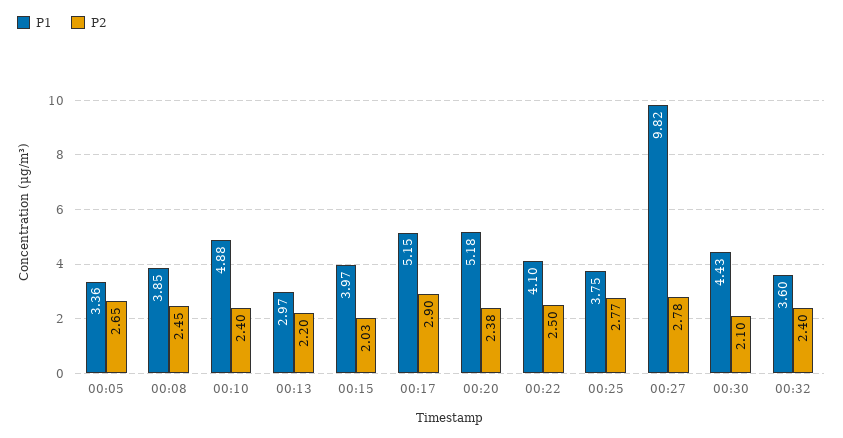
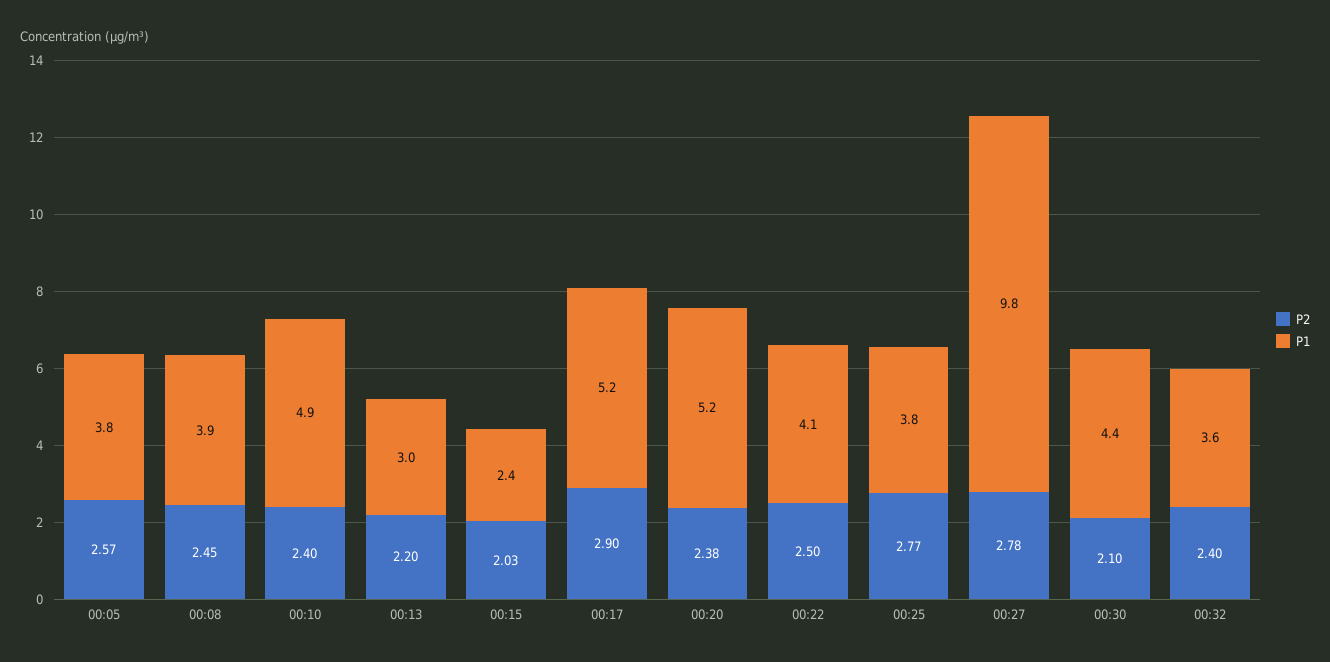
P1, 00:05: 3.36 -> 3.8
P2, 00:05: 2.65 -> 2.57
P1, 00:15: 3.97 -> 2.4

